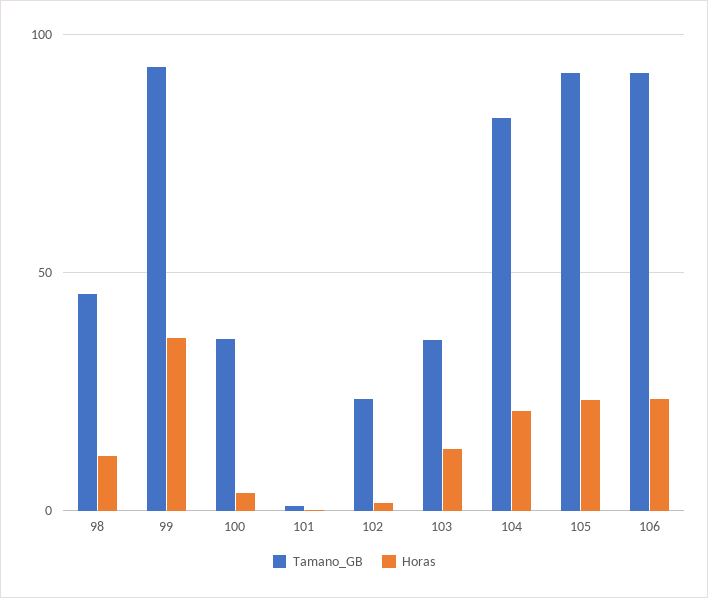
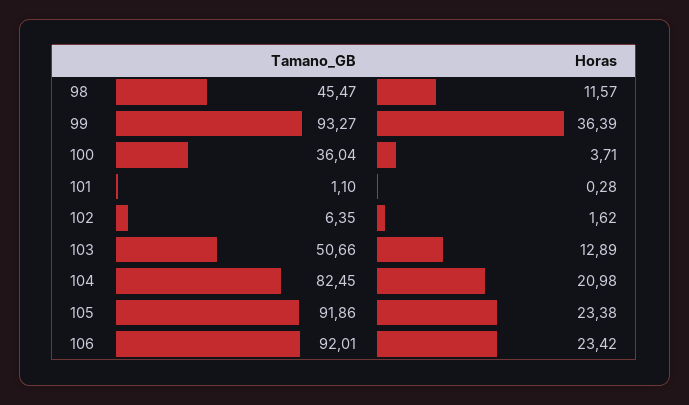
Tamano_GB, 102: 25 -> 6.35
Tamano_GB, 103: 35 -> 50.66

